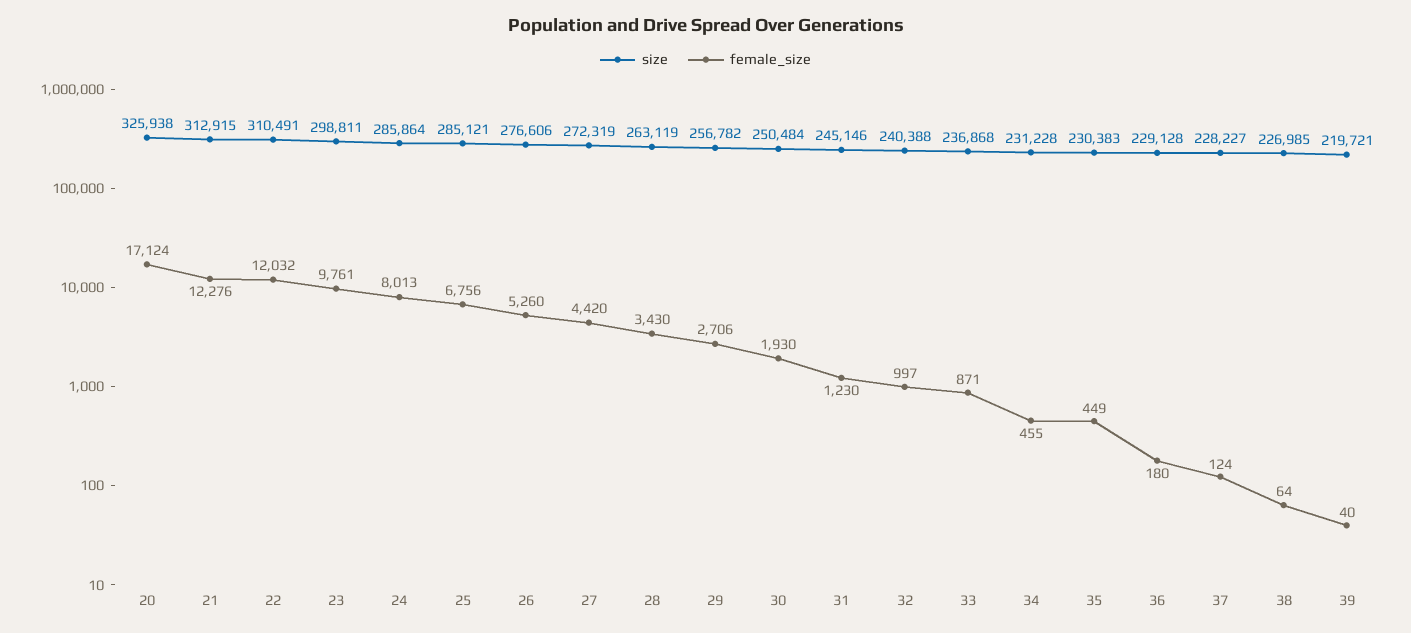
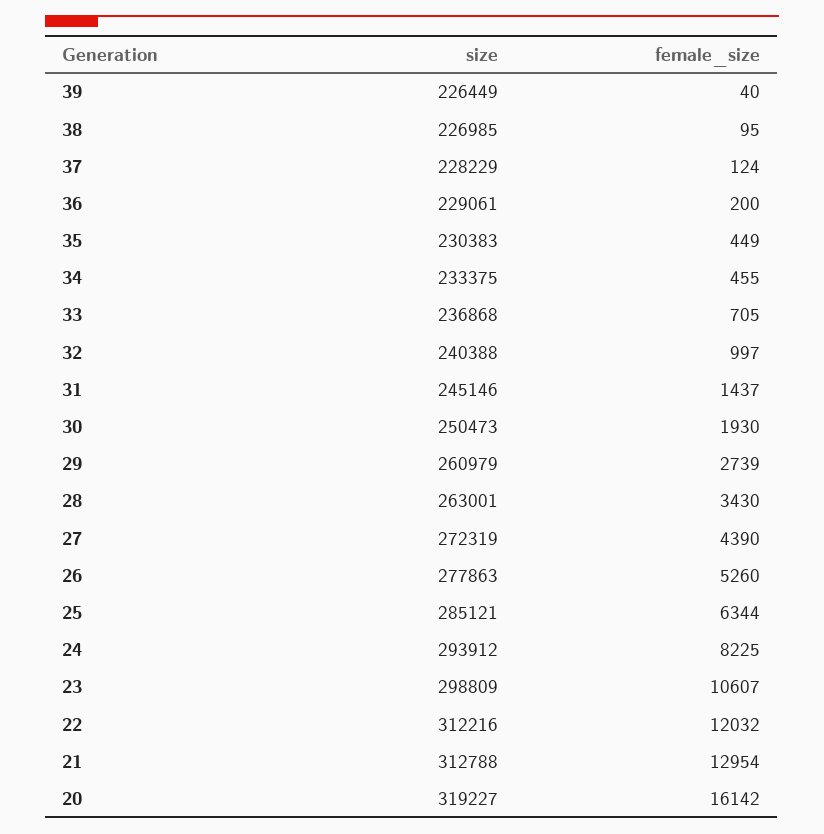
size, 20: 325938 -> 319227
female_size, 20: 17124 -> 16142
size, 21: 312915 -> 312788
female_size, 21: 12276 -> 12954
size, 22: 310491 -> 312216
size, 23: 298811 -> 298809
female_size, 23: 9761 -> 10607
size, 24: 285864 -> 293912
female_size, 24: 8013 -> 8225
female_size, 25: 6756 -> 6344
size, 26: 276606 -> 277863
female_size, 27: 4420 -> 4390
size, 28: 263119 -> 263001
size, 29: 256782 -> 260979
female_size, 29: 2706 -> 2739
size, 30: 250484 -> 250473
female_size, 31: 1230 -> 1437
female_size, 33: 871 -> 705
size, 34: 231228 -> 233375
size, 36: 229128 -> 229061
female_size, 36: 180 -> 200
size, 37: 228227 -> 228229
female_size, 38: 64 -> 95
size, 39: 219721 -> 226449

